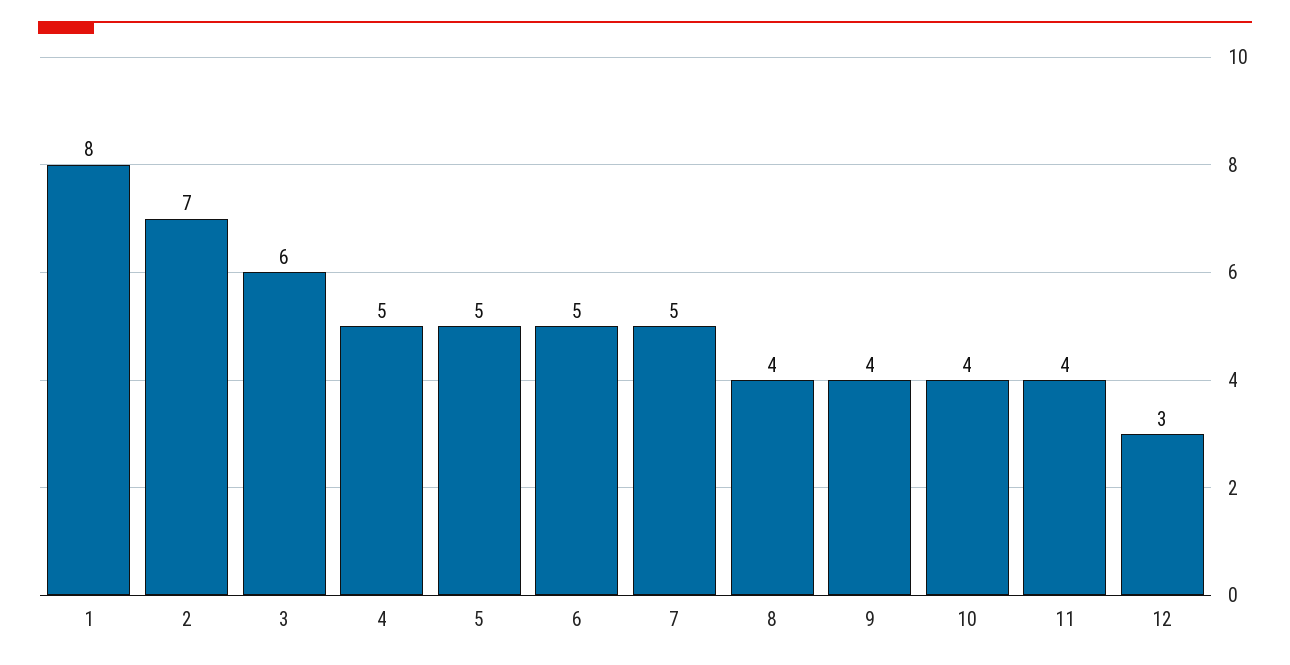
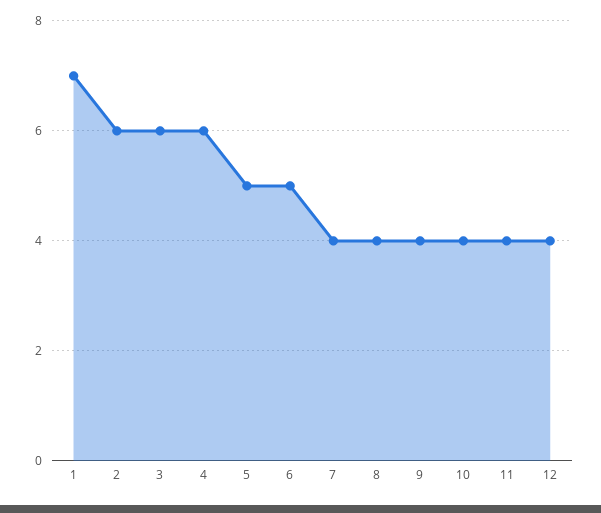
1: 8 -> 7
2: 7 -> 6
4: 5 -> 6
7: 5 -> 4
12: 3 -> 4

